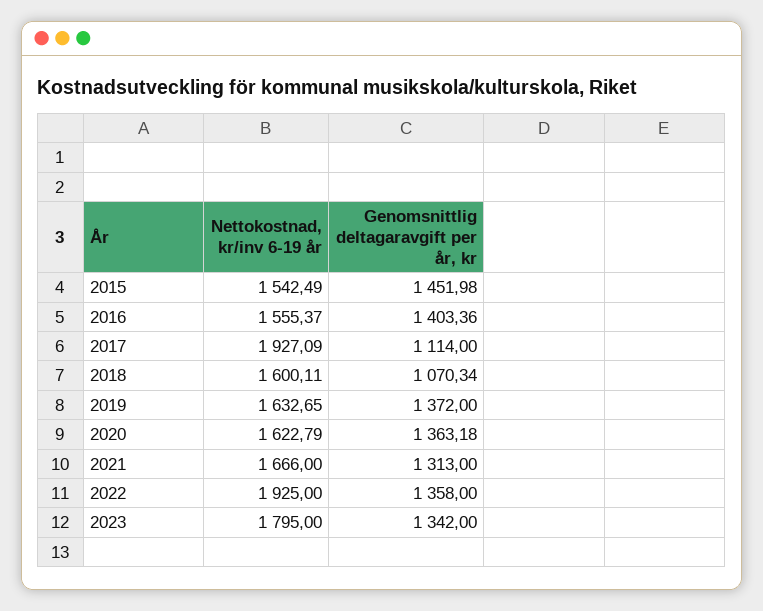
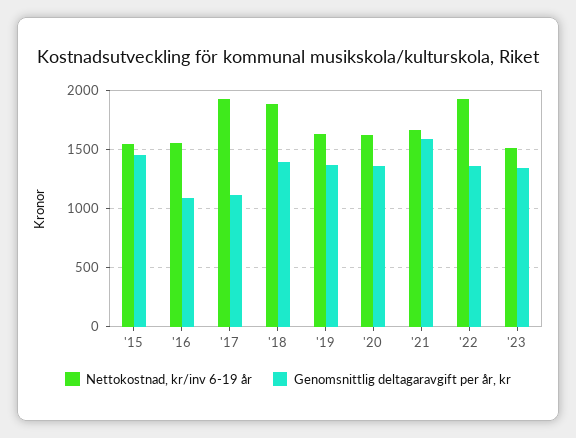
Genomsnittlig deltagaravgift per år, kr, 2016: 1403.36 -> 1100
Nettokostnad, kr/inv 6-19 år, 2018: 1600.11 -> 1900
Genomsnittlig deltagaravgift per år, kr, 2018: 1070.34 -> 1400
Genomsnittlig deltagaravgift per år, kr, 2021: 1313 -> 1600
Nettokostnad, kr/inv 6-19 år, 2023: 1795 -> 1500

